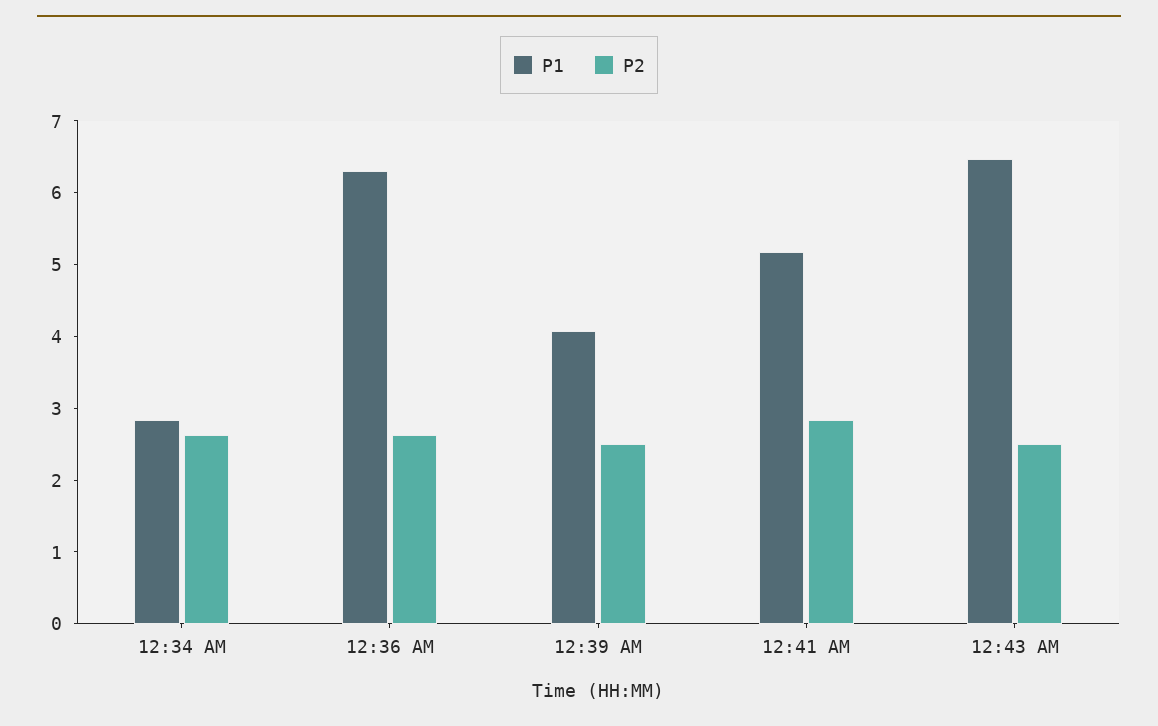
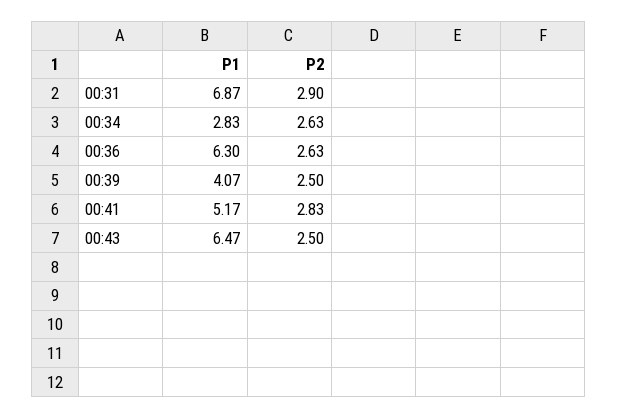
P1, 00:31: none -> 6.87
P2, 00:31: none -> 2.9

